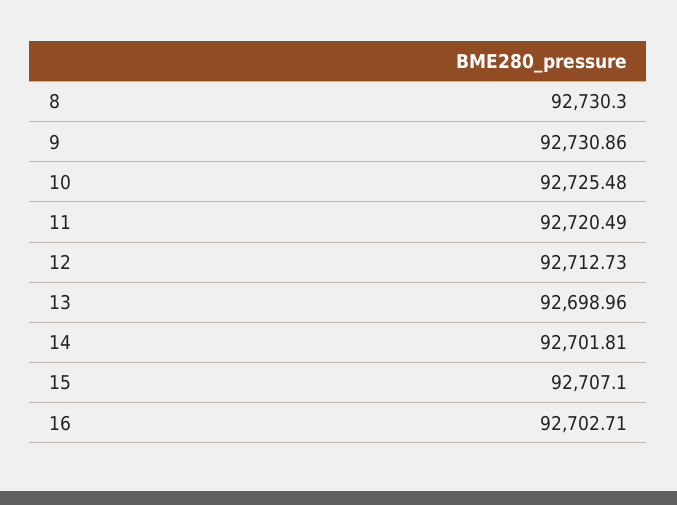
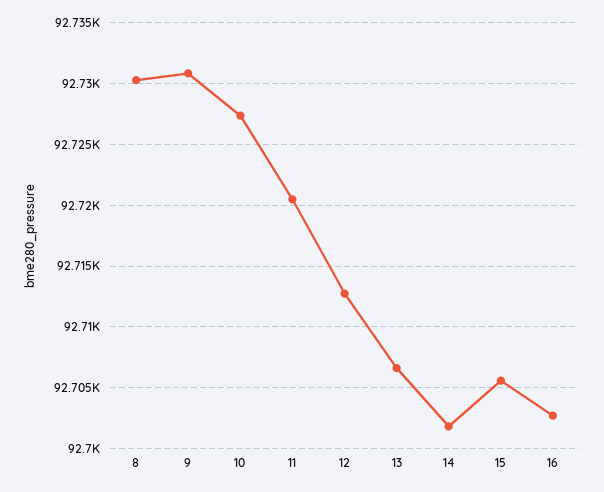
10: 92725.48 -> 92727.5
13: 92698.96 -> 92706.5
15: 92707.1 -> 92705.5

